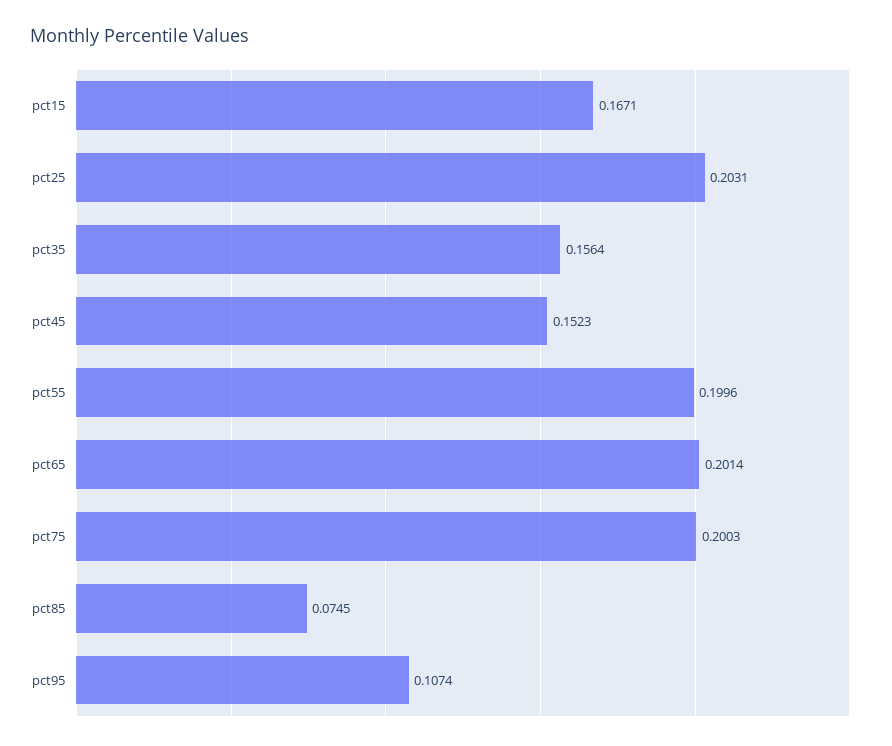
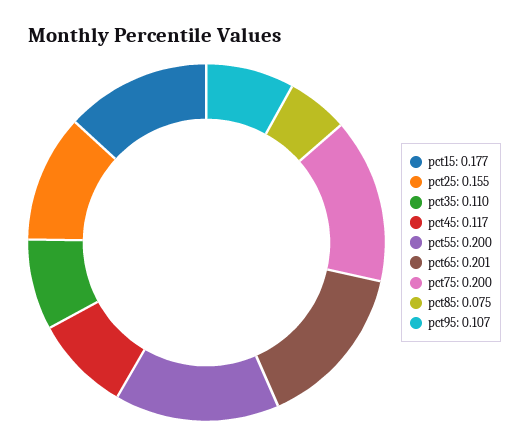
pct15: 0.1671 -> 0.177
pct25: 0.2031 -> 0.155
pct35: 0.1564 -> 0.11
pct45: 0.1523 -> 0.117

